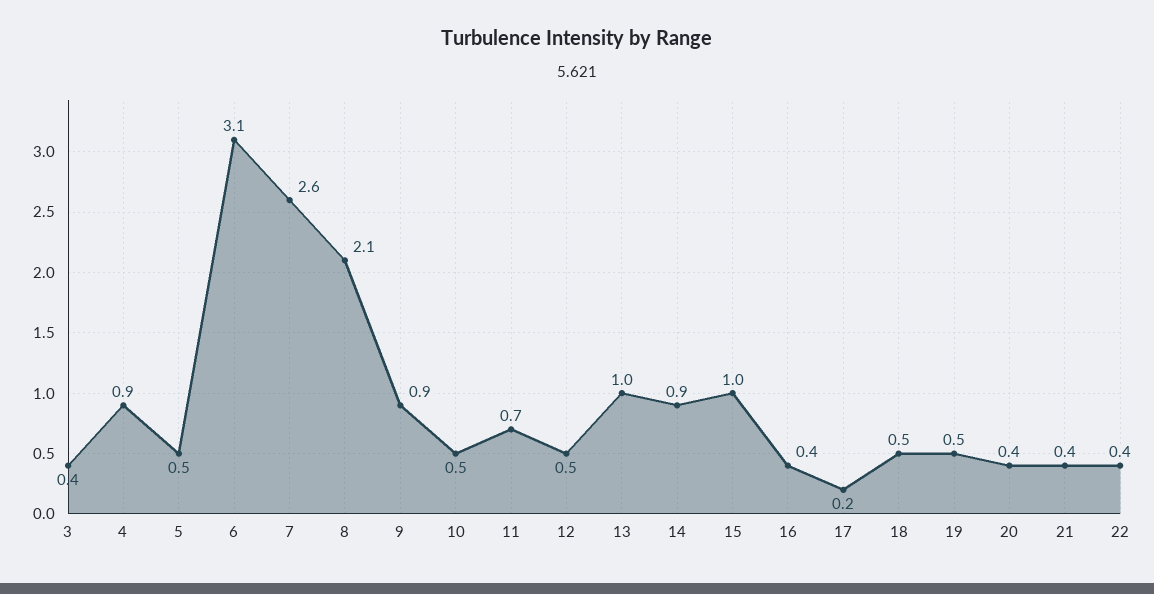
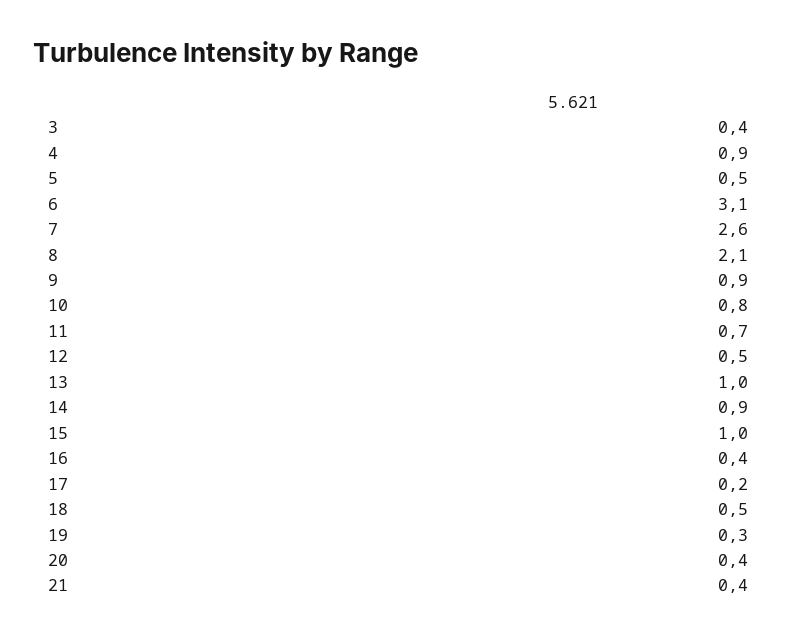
10: 0.5 -> 0.8
19: 0.5 -> 0.3
22: 0.4 -> none

